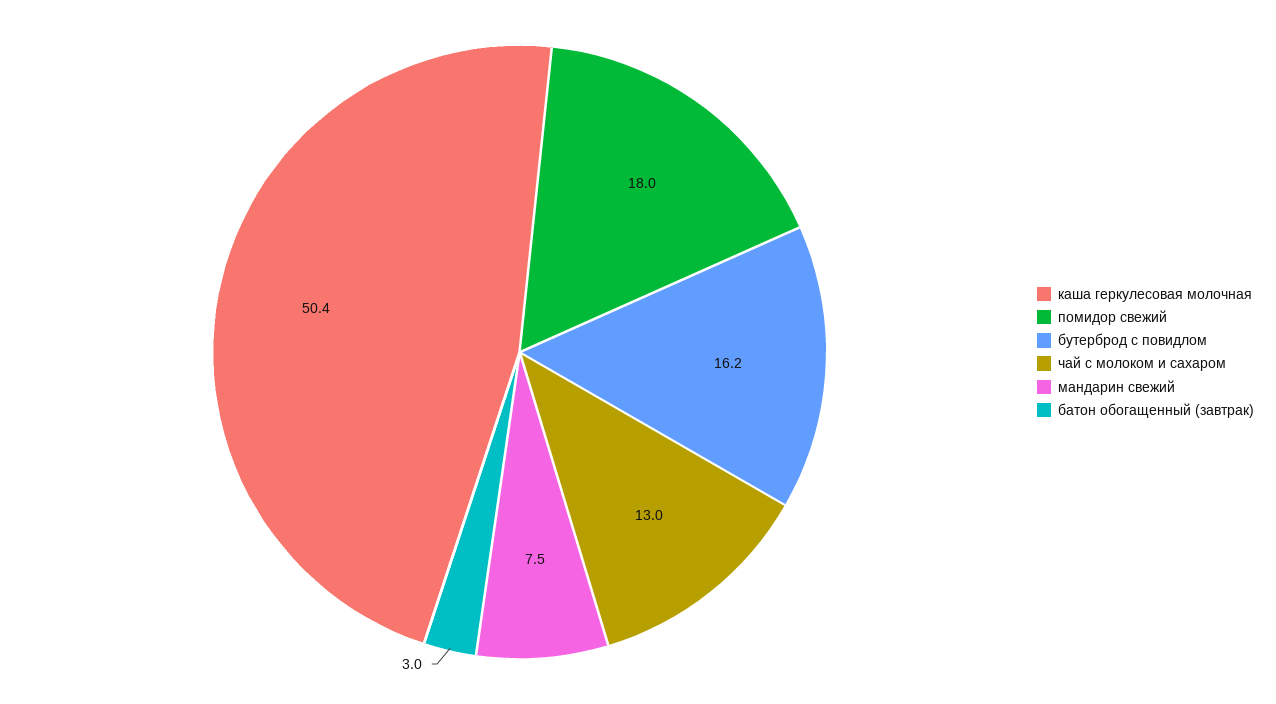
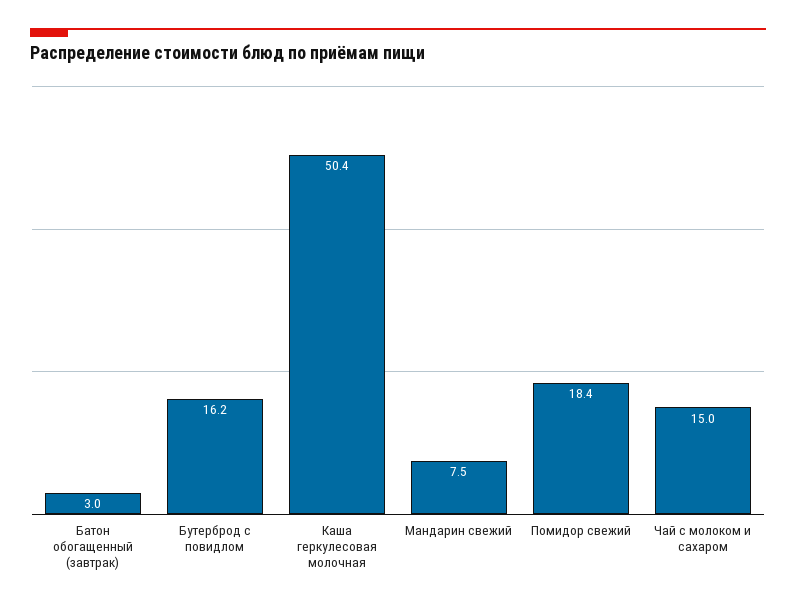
помидор свежий: 18 -> 18.4
чай с молоком и сахаром: 13 -> 15

